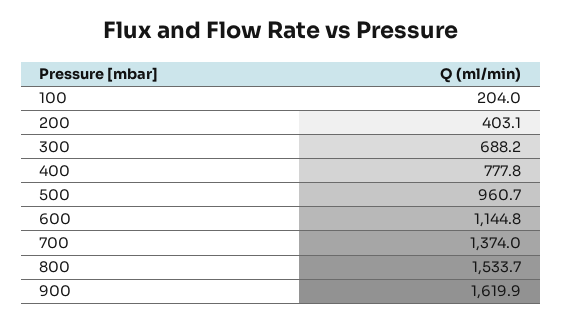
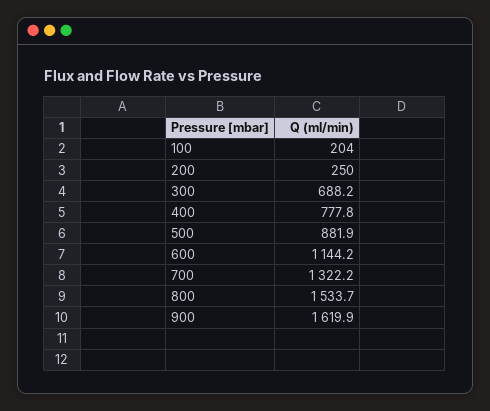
200: 403.1 -> 250
500: 960.7 -> 881.9
600: 1144.8 -> 1144.2
700: 1374 -> 1322.2

